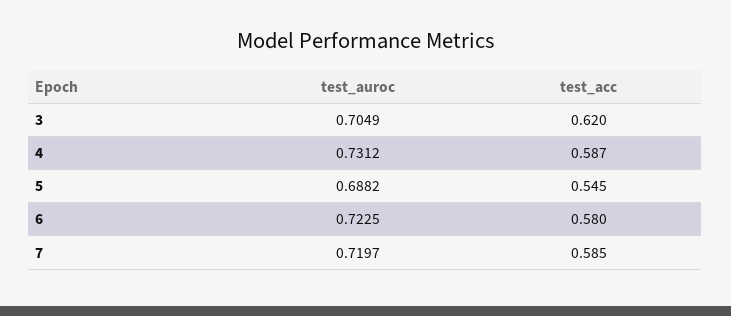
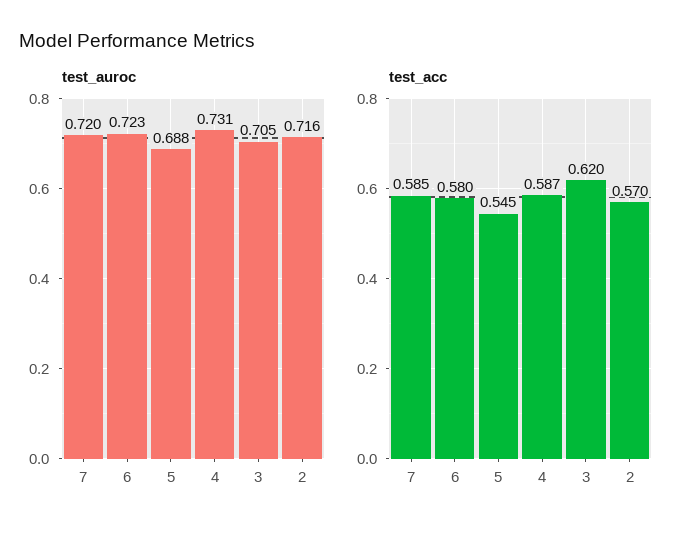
test_auroc, 2: none -> 0.716
test_acc, 2: none -> 0.57

